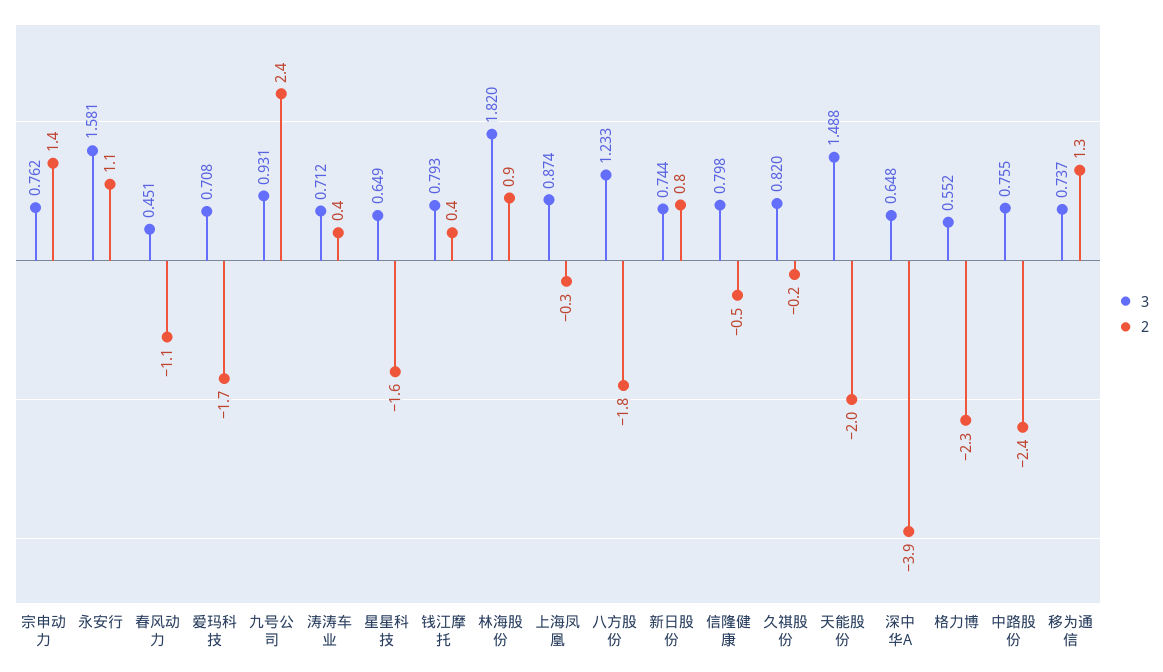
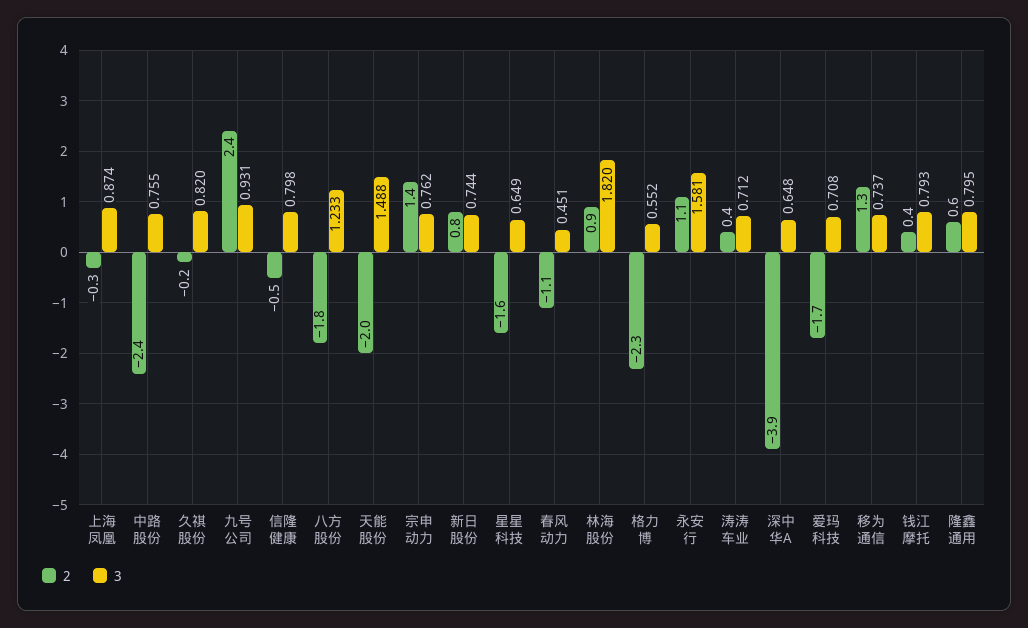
2, 隆鑫通用: none -> 0.6
3, 隆鑫通用: none -> 0.795

